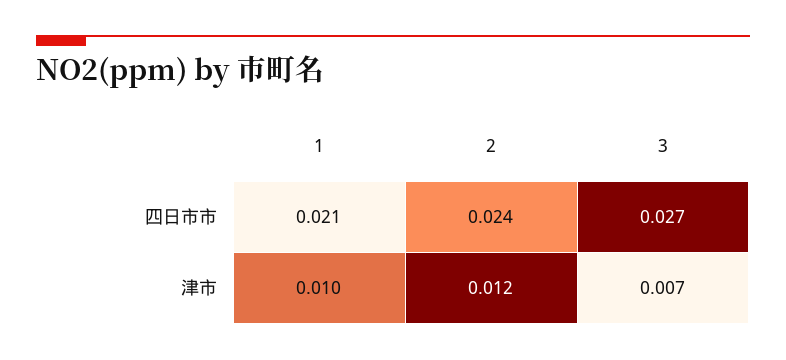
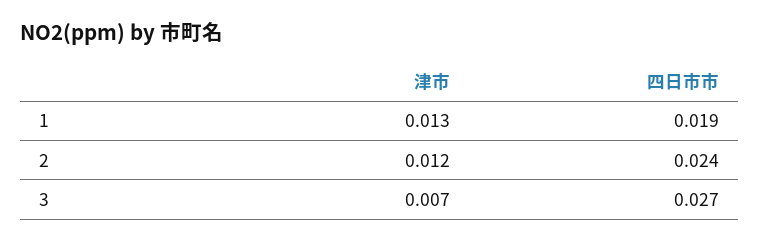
1, 四日市市: 0.021 -> 0.019
1, 津市: 0.01 -> 0.013

